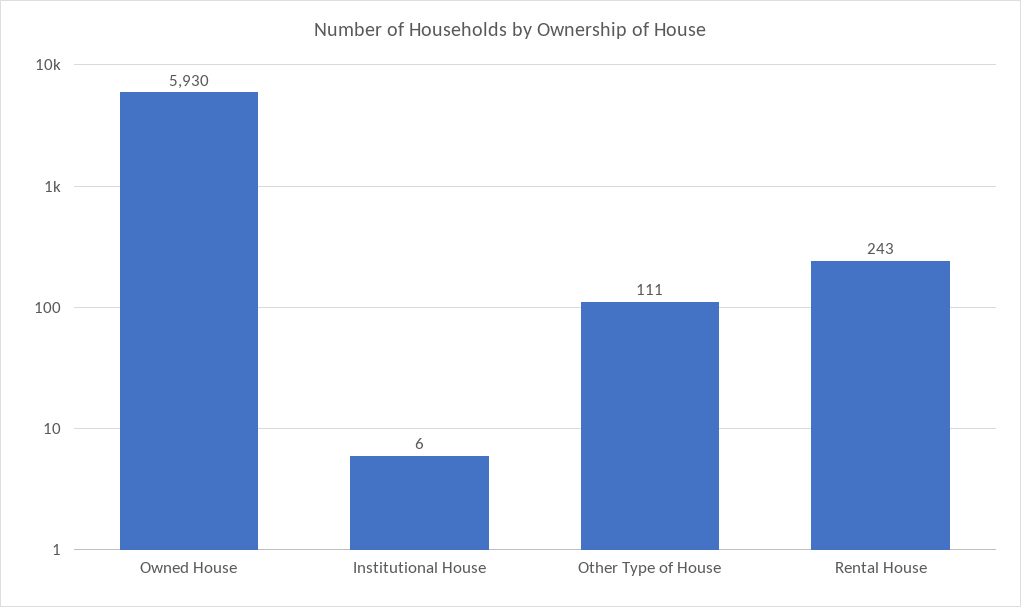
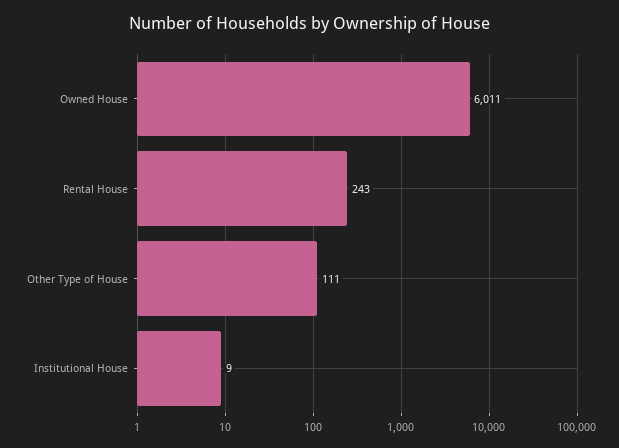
Owned House: 5930 -> 6011
Institutional House: 6 -> 9

